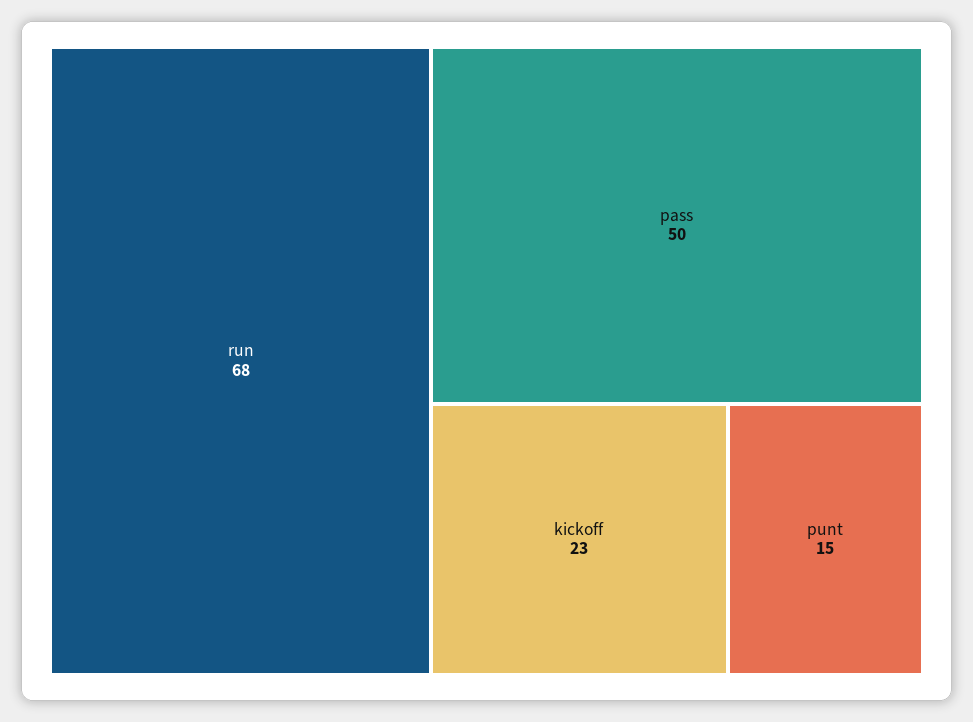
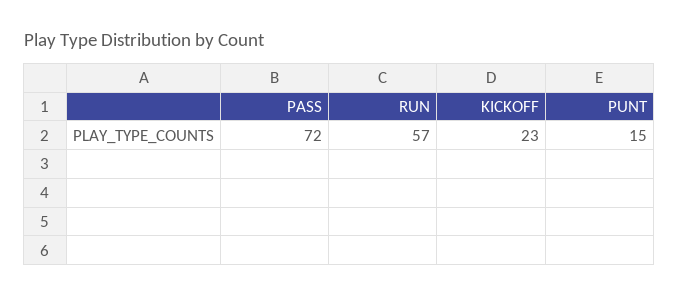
run: 68 -> 57
pass: 50 -> 72

